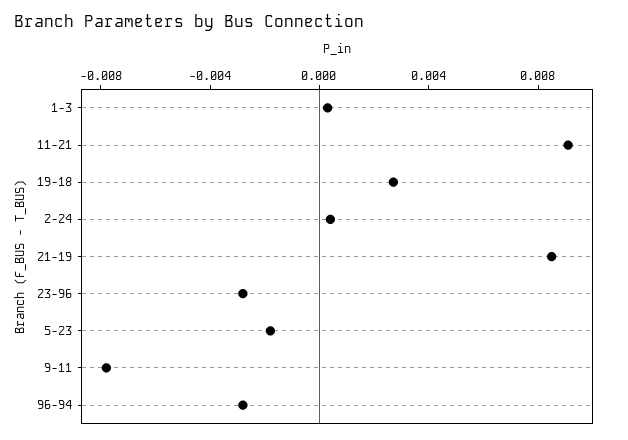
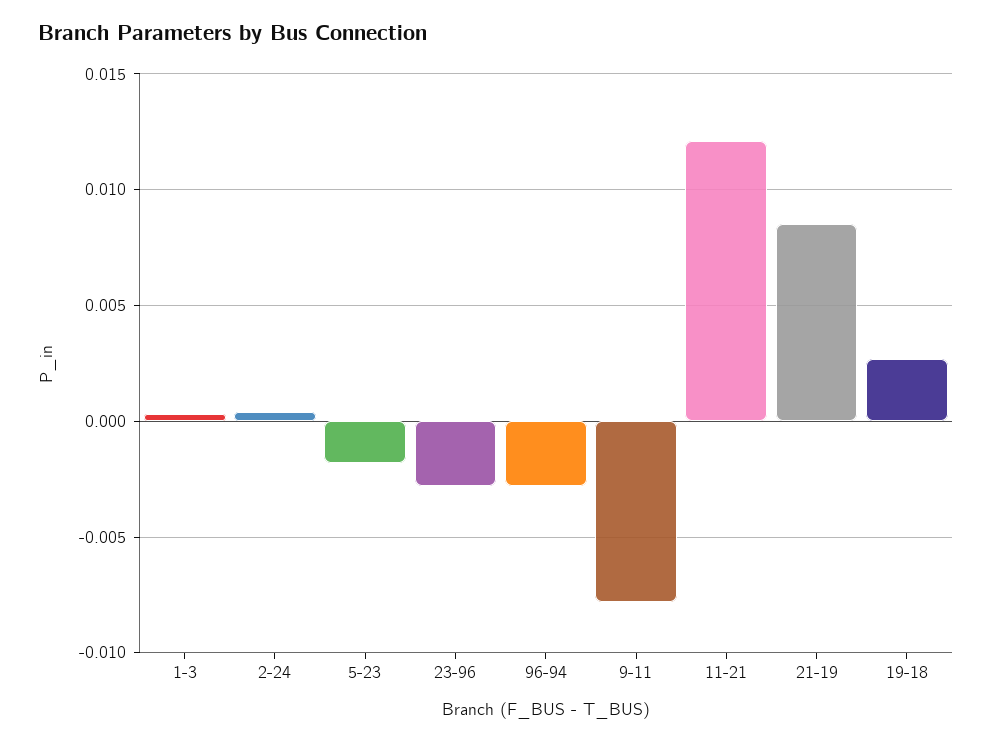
11-21: 0.009 -> 0.012

